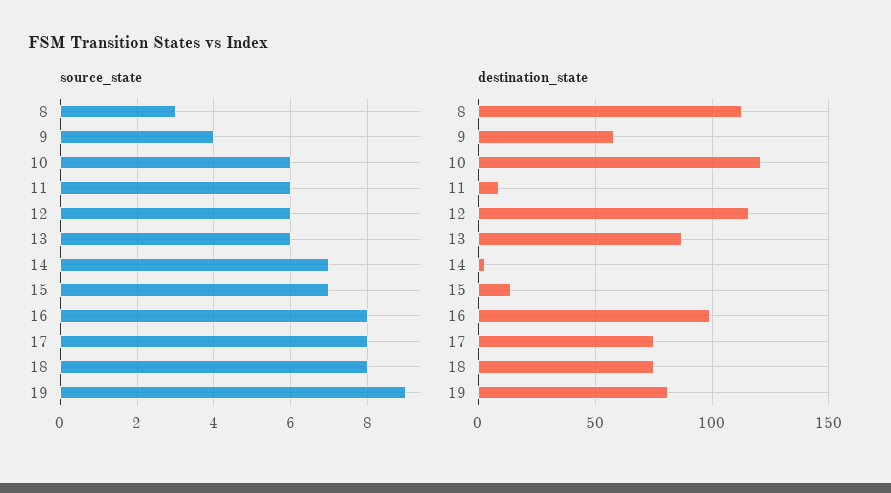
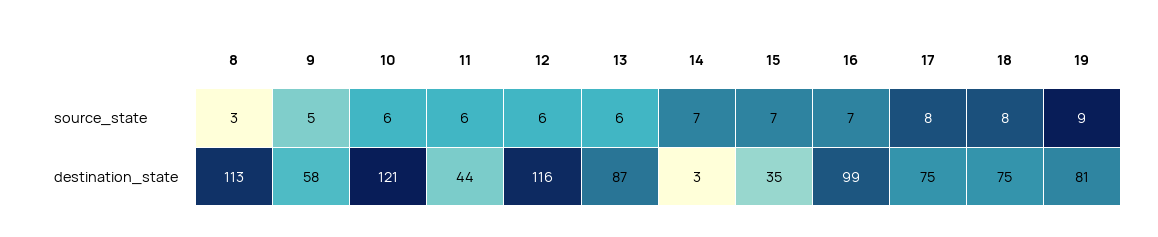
source_state, 9: 4 -> 5
source_state, 16: 8 -> 7
destination_state, 11: 10 -> 44
destination_state, 15: 15 -> 35

